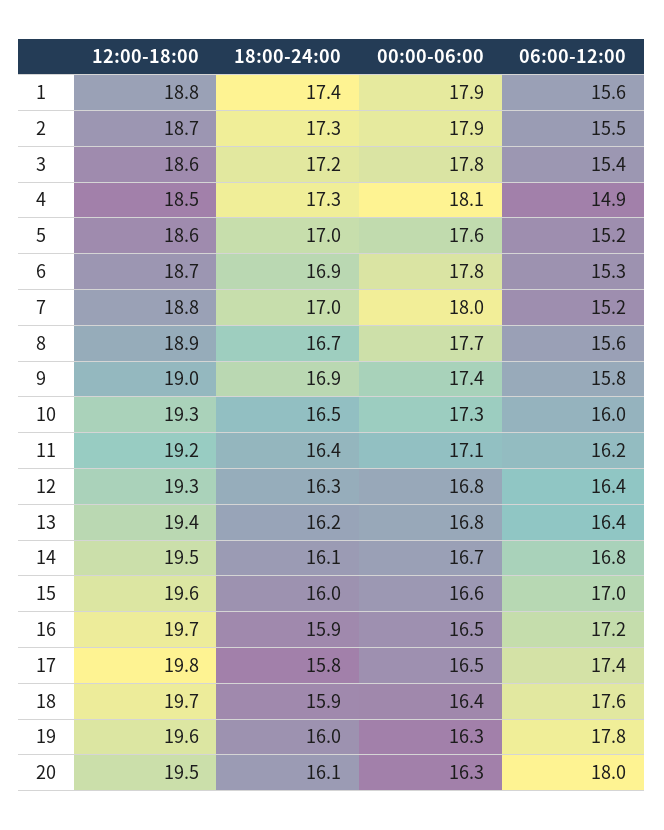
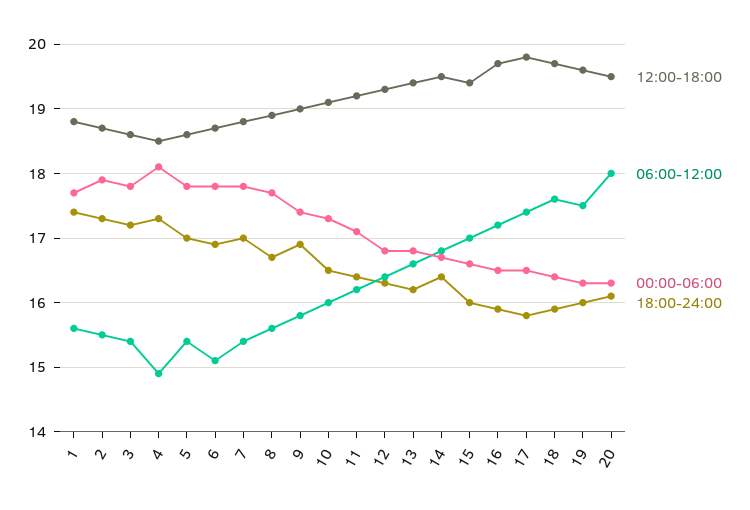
00:00-06:00, 1: 17.9 -> 17.7
00:00-06:00, 5: 17.6 -> 17.8
06:00-12:00, 5: 15.2 -> 15.4
06:00-12:00, 6: 15.3 -> 15.1
00:00-06:00, 7: 18 -> 17.8
06:00-12:00, 7: 15.2 -> 15.4
12:00-18:00, 10: 19.3 -> 19.1
06:00-12:00, 13: 16.4 -> 16.6
18:00-24:00, 14: 16.1 -> 16.4
12:00-18:00, 15: 19.6 -> 19.4
06:00-12:00, 19: 17.8 -> 17.5

